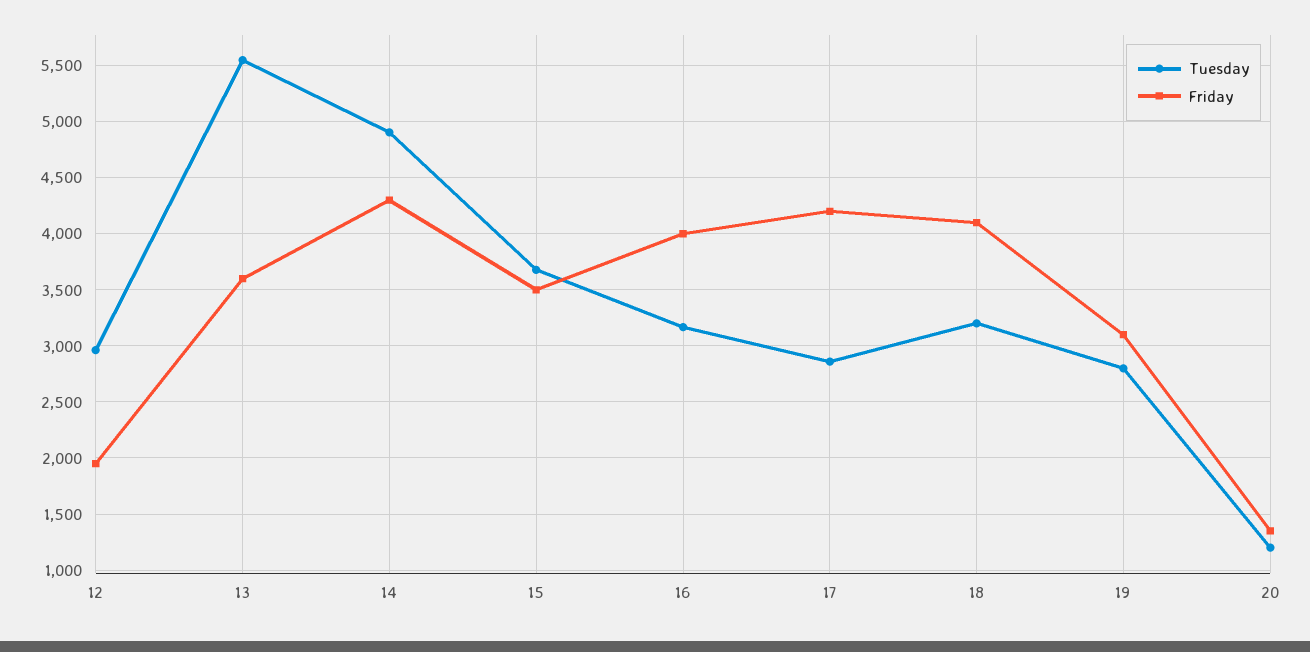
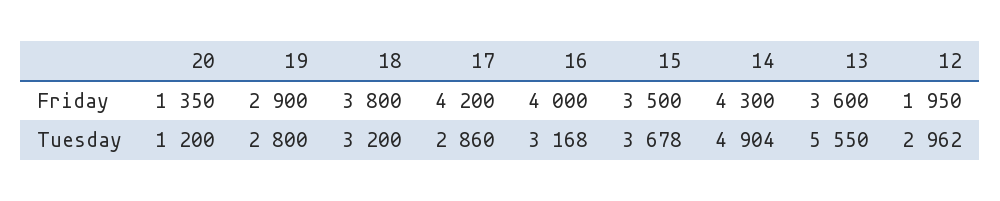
Friday, 18: 4100 -> 3800
Friday, 19: 3100 -> 2900

